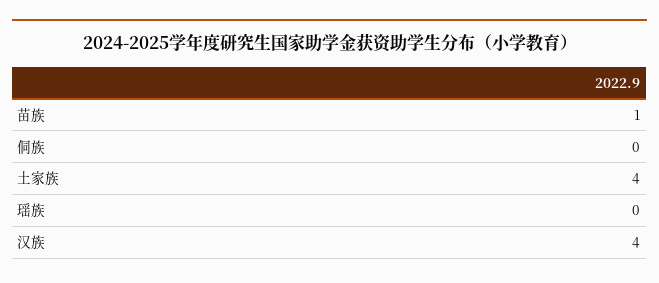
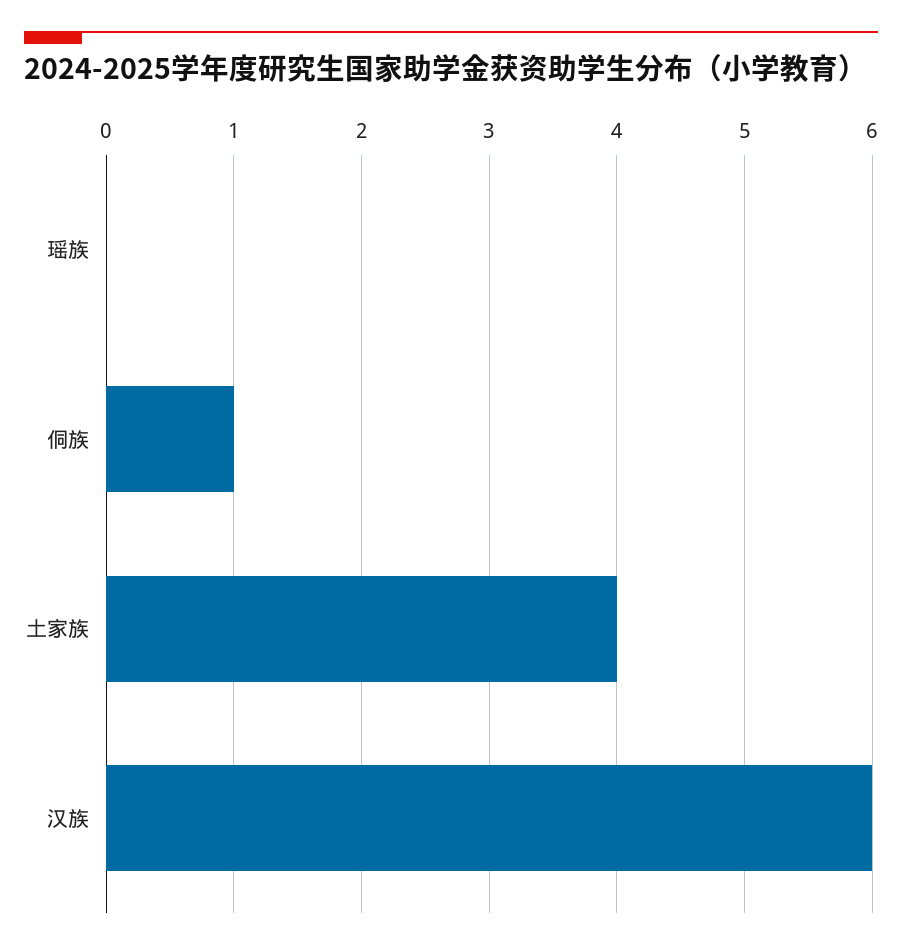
苗族: 1 -> none
侗族: 0 -> 1
汉族: 4 -> 6

